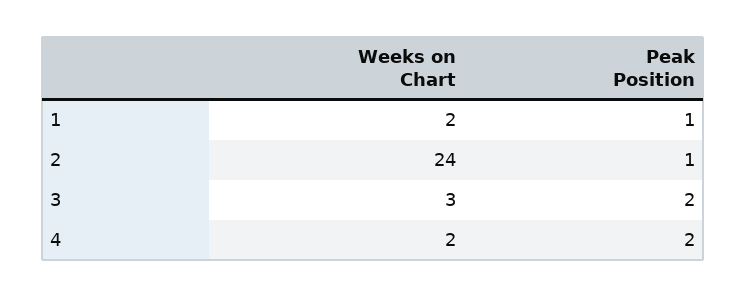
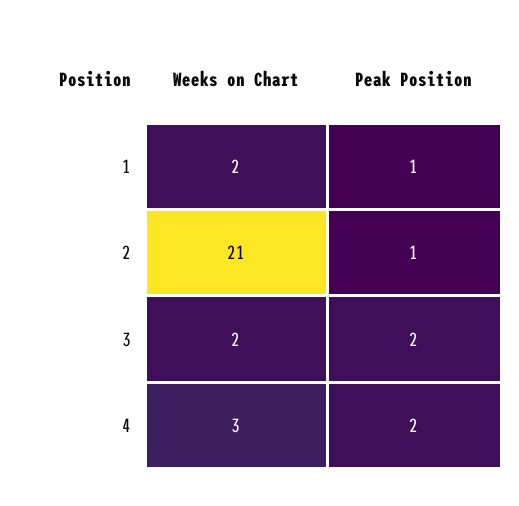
Weeks on Chart, 2: 24 -> 21
Weeks on Chart, 3: 3 -> 2
Weeks on Chart, 4: 2 -> 3

